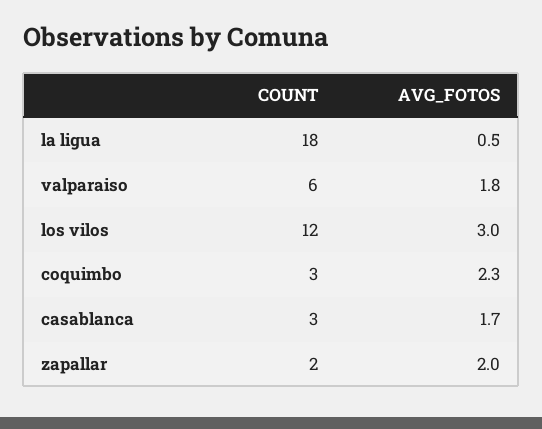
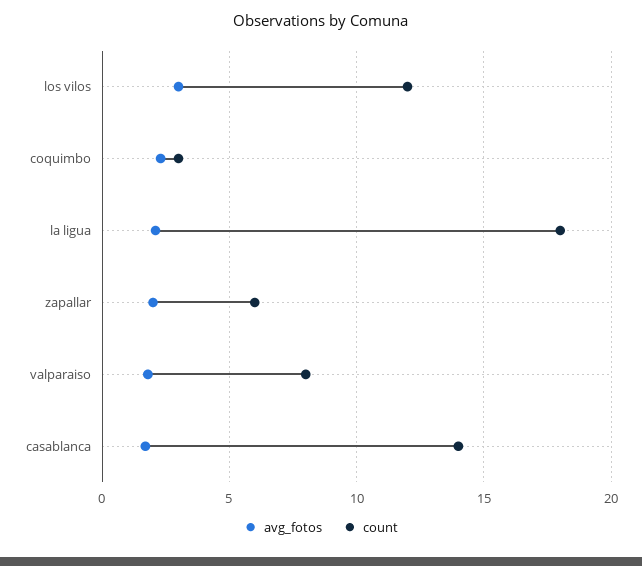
AVG_FOTOS, la ligua: 0.5 -> 2
COUNT, valparaiso: 6 -> 8
COUNT, casablanca: 3 -> 14
COUNT, zapallar: 2 -> 6

